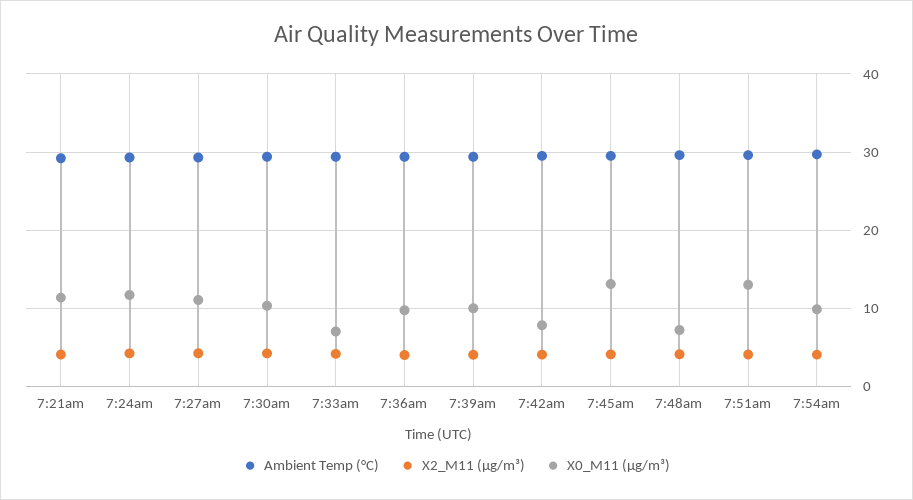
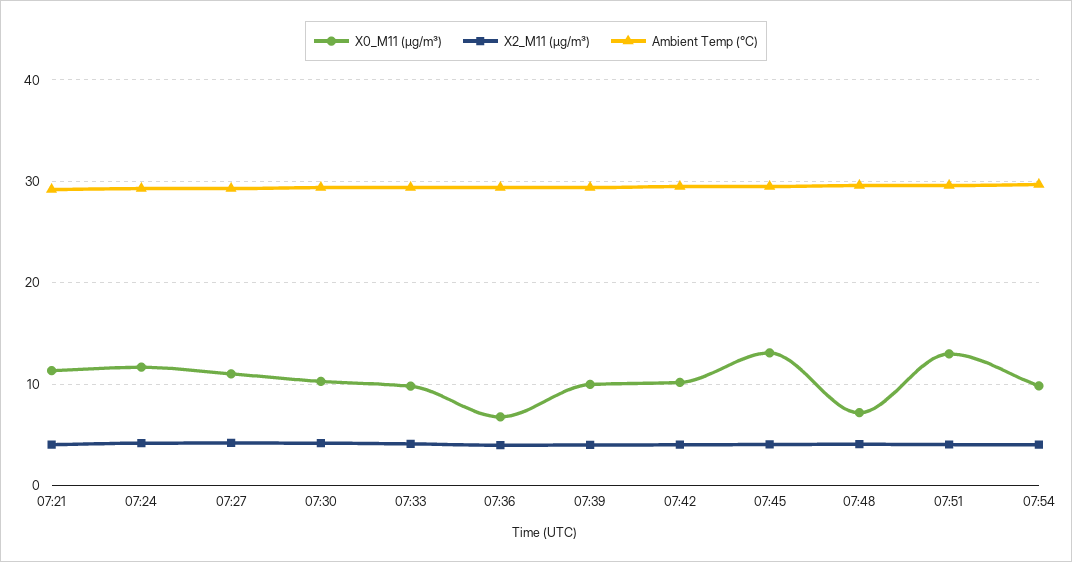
X0_M11 (μg/m³), 7:33am: 7 -> 10
X0_M11 (μg/m³), 7:36am: 10 -> 7
X0_M11 (μg/m³), 7:42am: 8 -> 10

